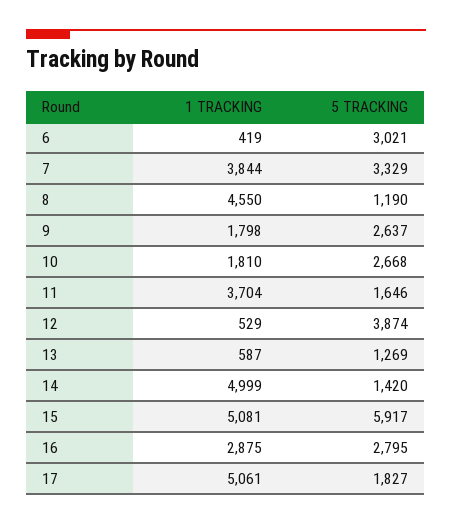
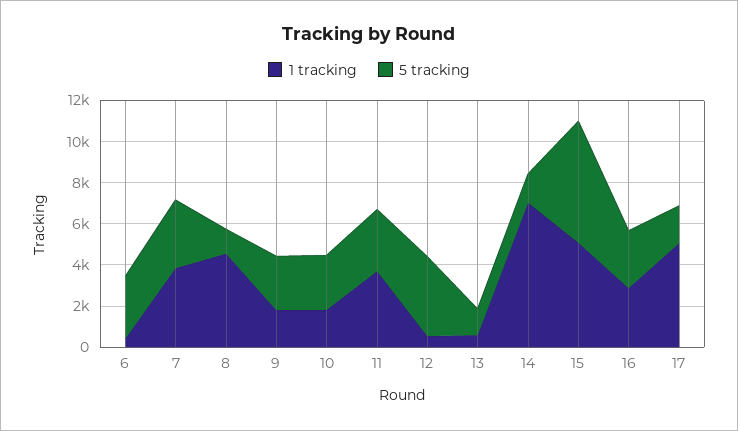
5 TRACKING, 11: 1646 -> 3000
1 TRACKING, 14: 4999 -> 7000

